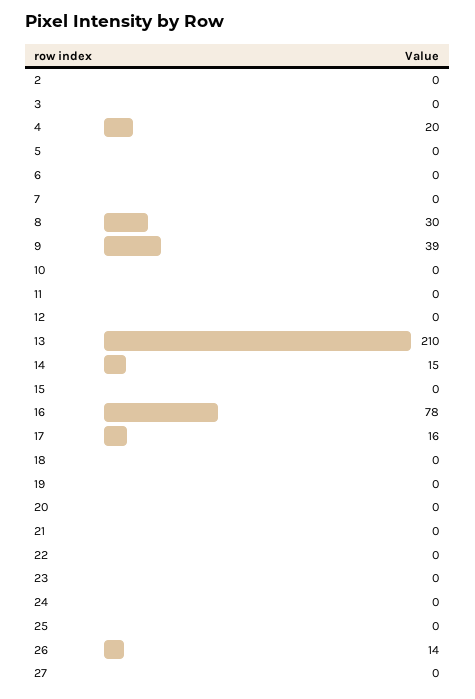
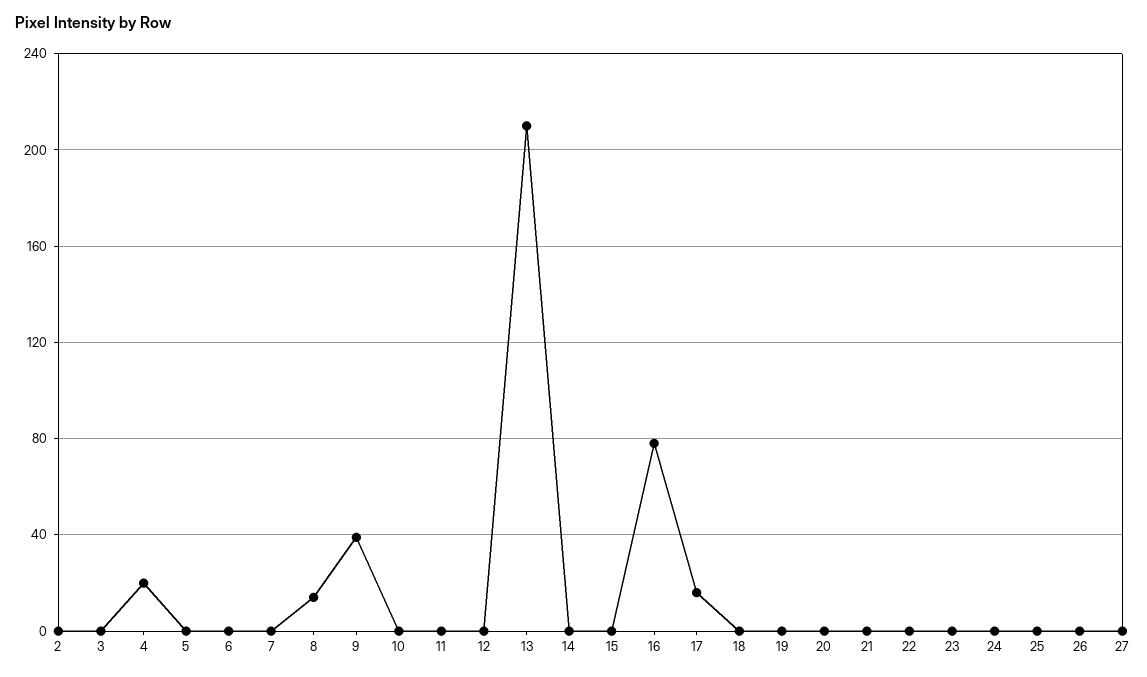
8: 30 -> 15
14: 15 -> 0
26: 14 -> 0

